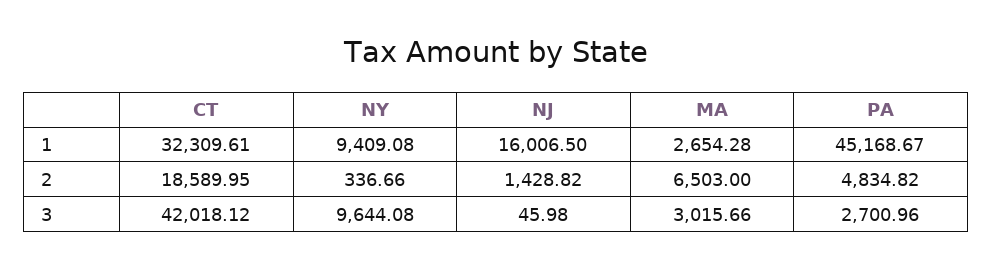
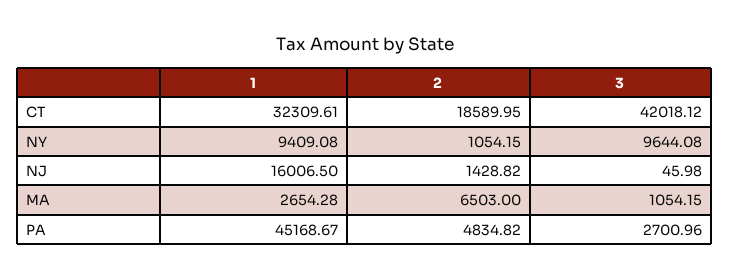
NY, 2: 336.66 -> 1054.15
MA, 3: 3015.66 -> 1054.15

